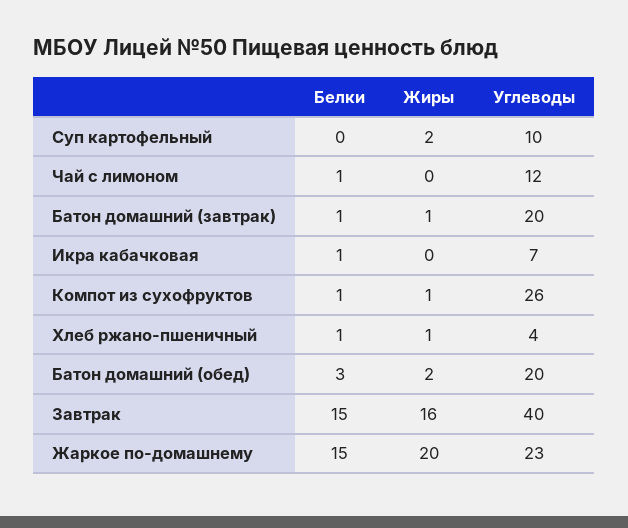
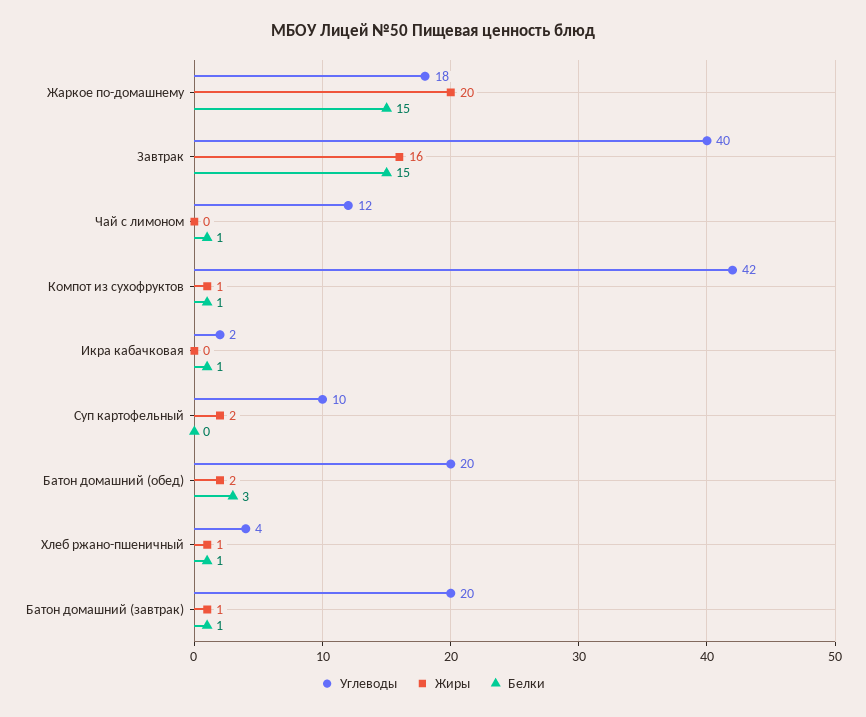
Углеводы, Икра кабачковая: 7 -> 2
Углеводы, Компот из сухофруктов: 26 -> 42
Углеводы, Жаркое по-домашнему: 23 -> 18

